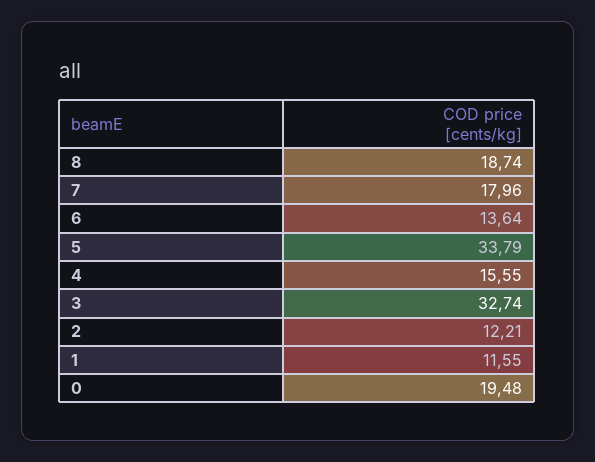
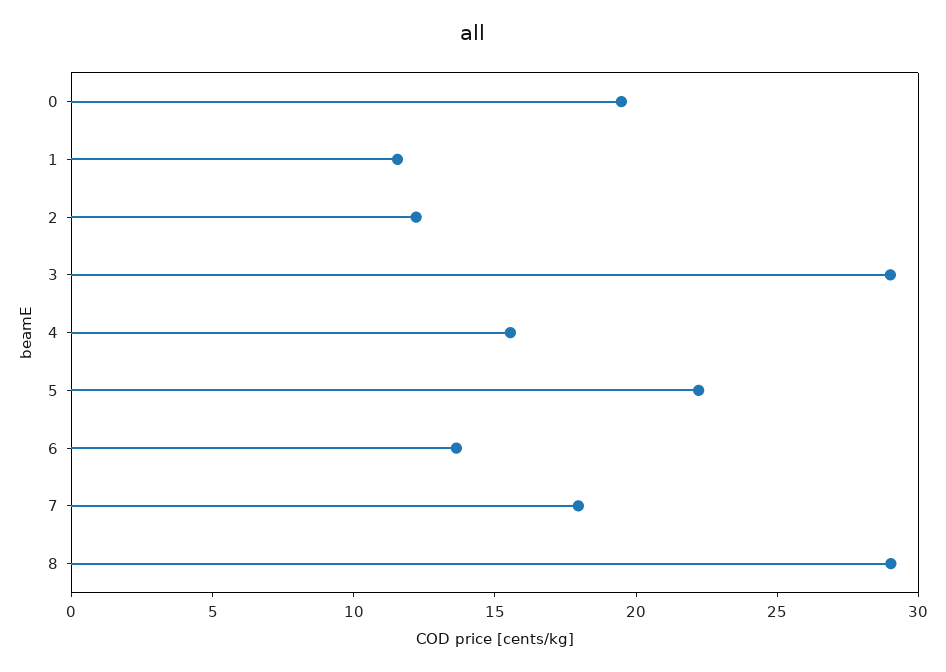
8: 18.74 -> 29
5: 33.79 -> 22
3: 32.74 -> 29

